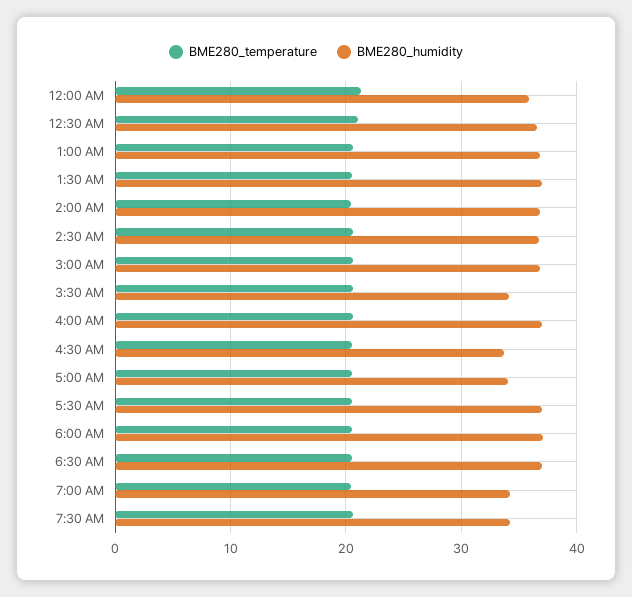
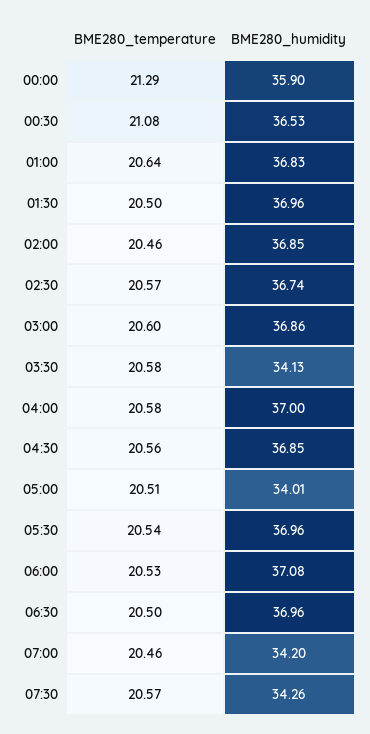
BME280_humidity, 4:30 AM: 34 -> 36.85

